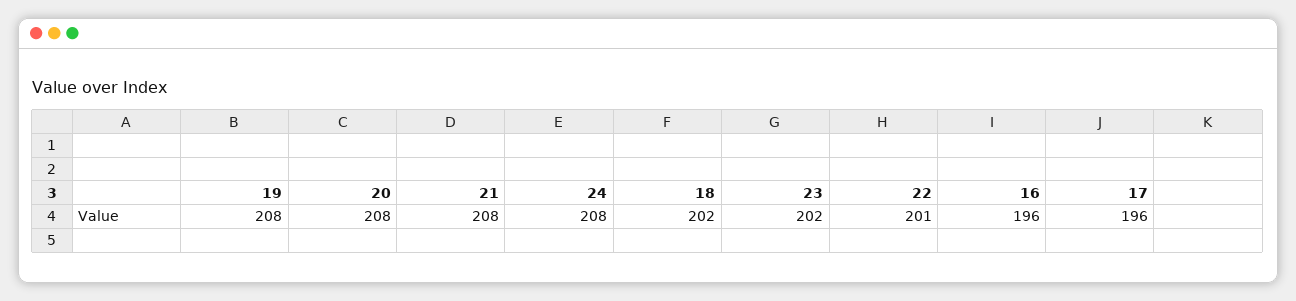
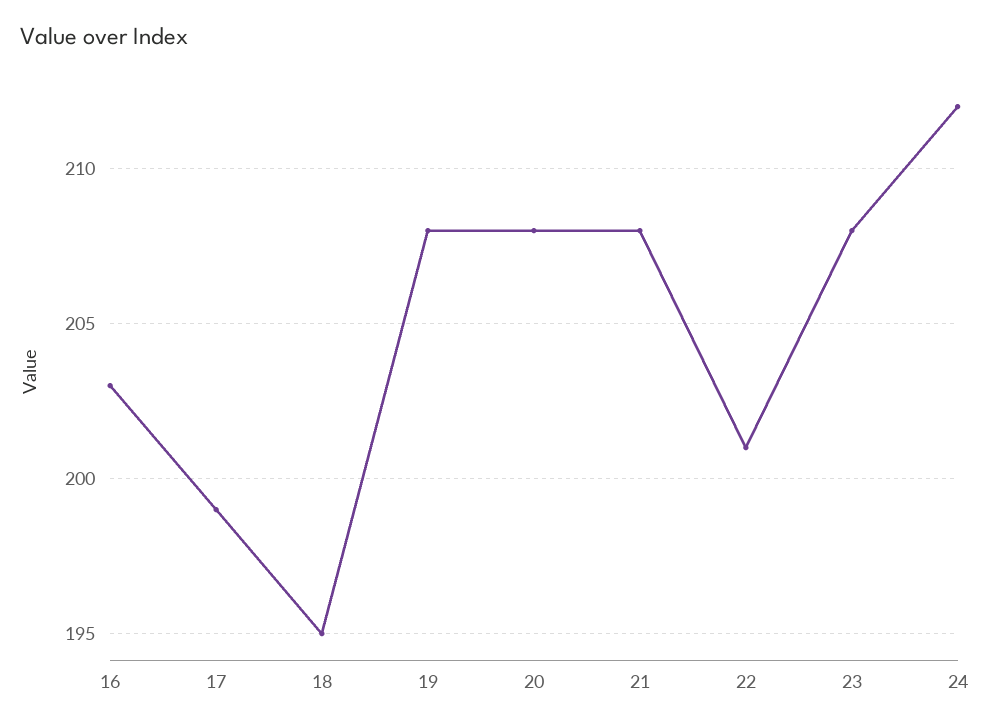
24: 208 -> 212
18: 202 -> 195
23: 202 -> 208
16: 196 -> 203
17: 196 -> 199

